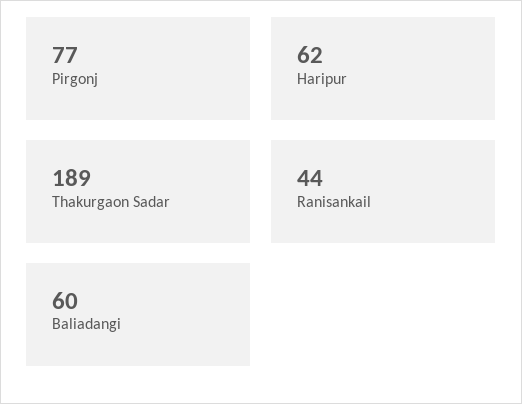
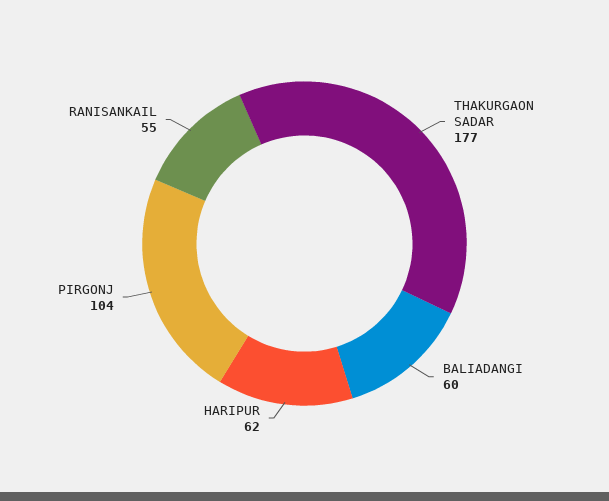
Pirgonj: 77 -> 104
Thakurgaon Sadar: 189 -> 177
Ranisankail: 44 -> 55

